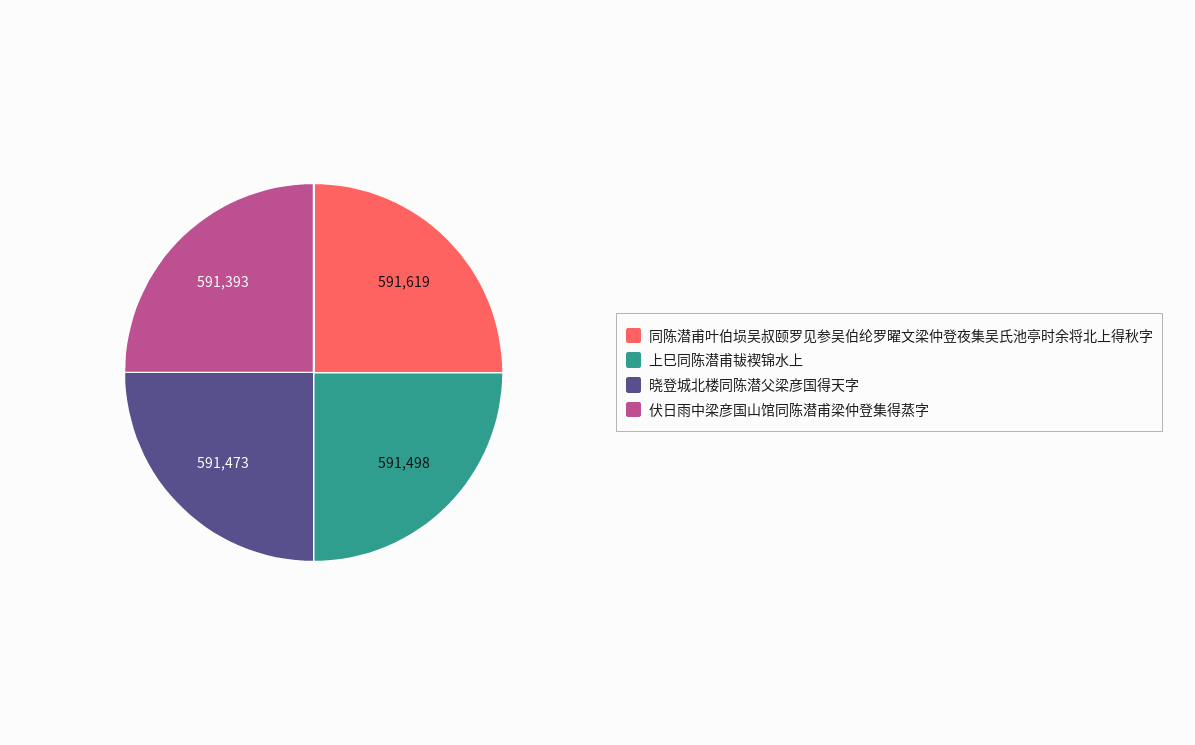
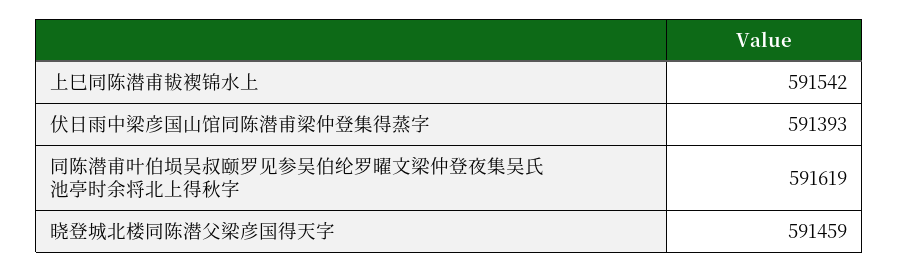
上巳同陈潜甫韨褉锦水上: 591498 -> 591542
晓登城北楼同陈潜父梁彦国得天字: 591473 -> 591459

